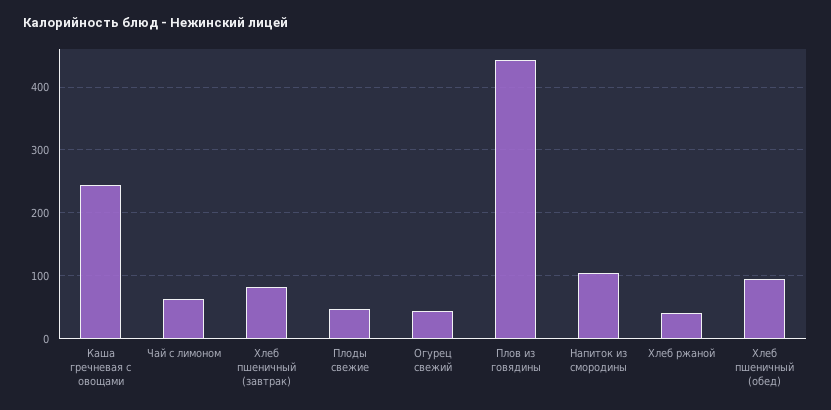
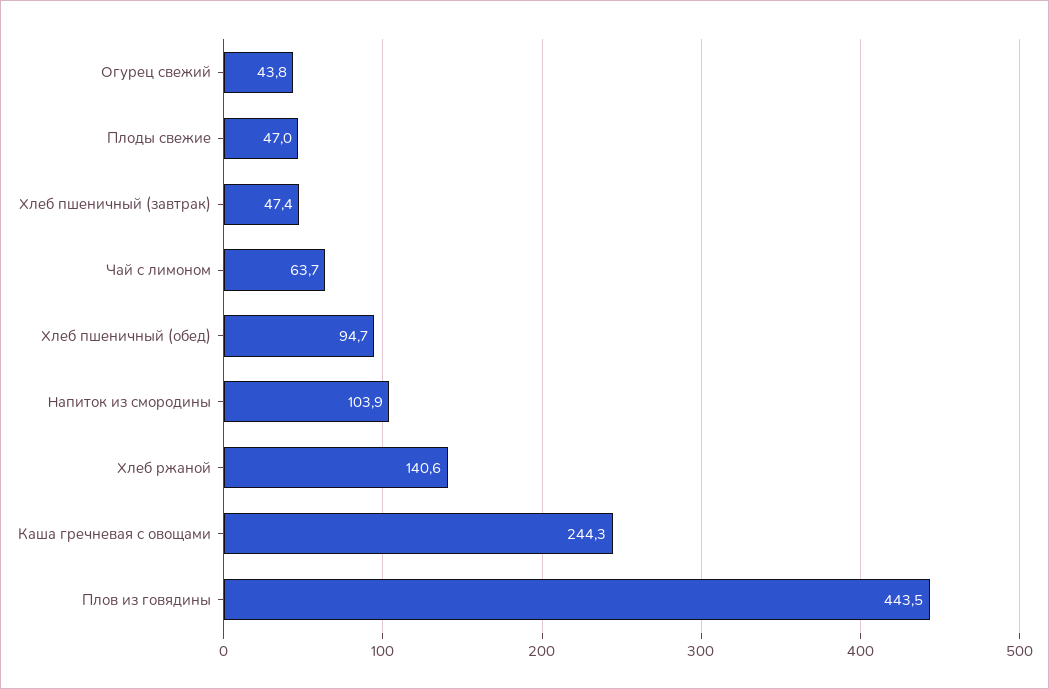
Хлеб пшеничный (завтрак): 80 -> 47.4
Хлеб ржаной: 40 -> 140.6

